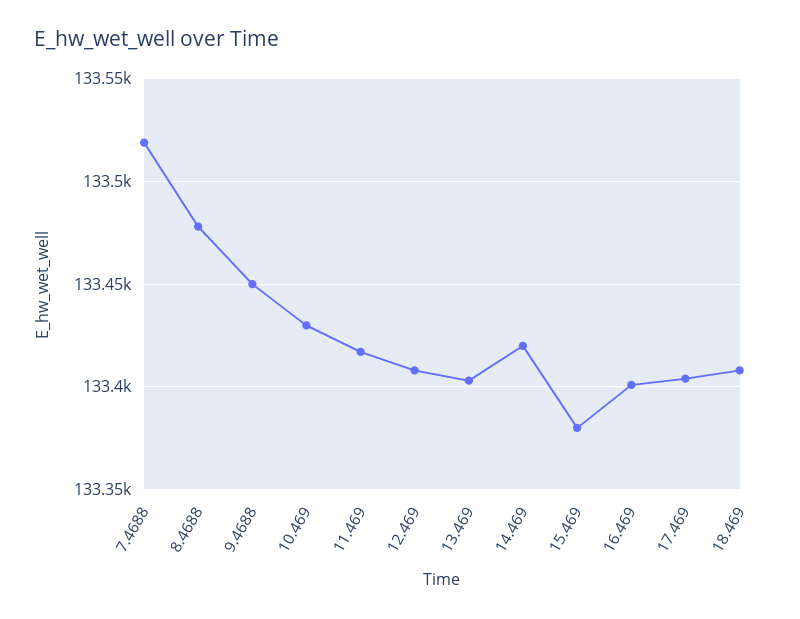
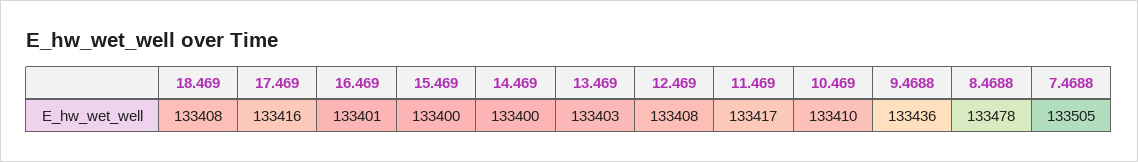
7.4688: 133520 -> 133505
9.4688: 133450 -> 133436
10.469: 133430 -> 133410
14.469: 133420 -> 133400
15.469: 133380 -> 133400
17.469: 133405 -> 133416

